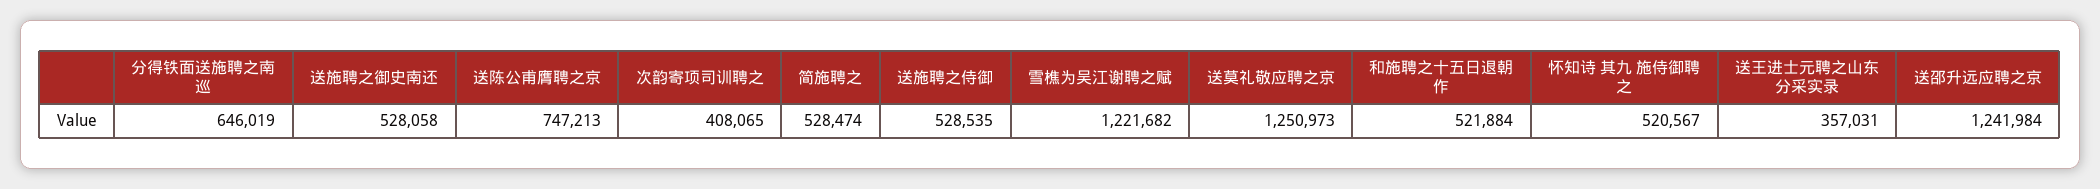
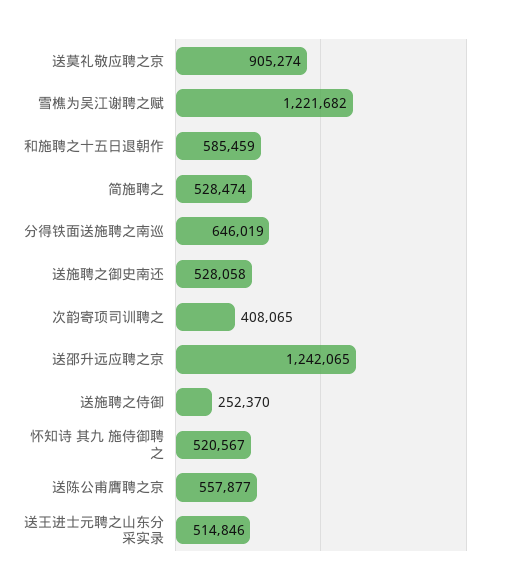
送陈公甫膺聘之京: 747213 -> 557877
送施聘之侍御: 528535 -> 252370
送莫礼敬应聘之京: 1250973 -> 905274
和施聘之十五日退朝作: 521884 -> 585459
送王进士元聘之山东分采实录: 357031 -> 514846
送邵升远应聘之京: 1241984 -> 1242065

